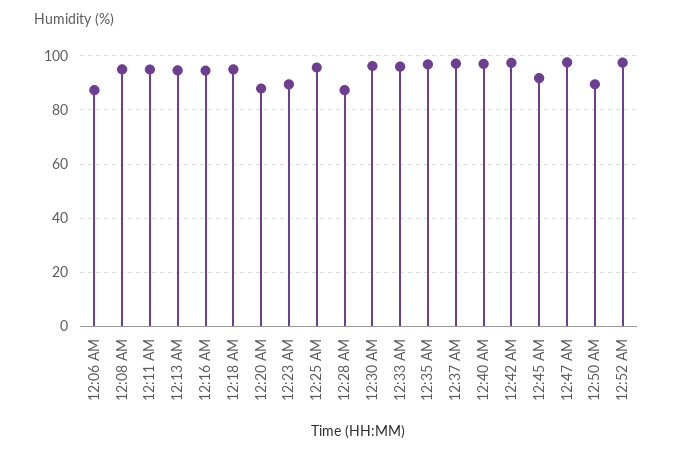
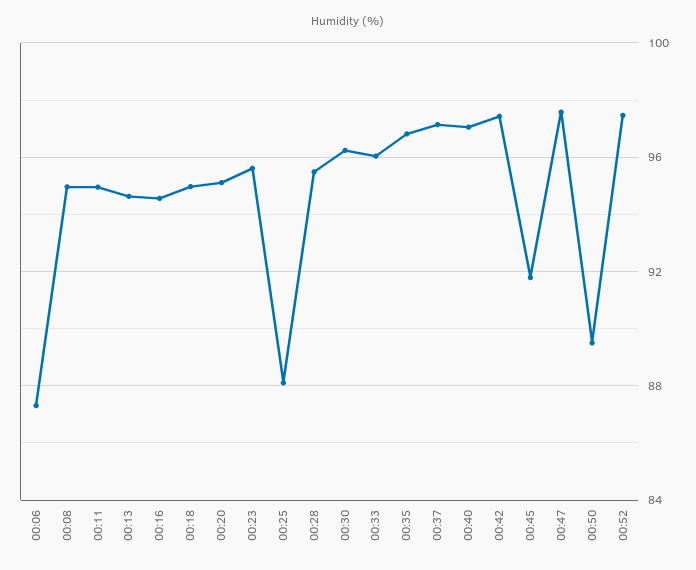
12:20 AM: 87.5 -> 95
12:23 AM: 90 -> 95.5
12:25 AM: 95 -> 88
12:28 AM: 87.5 -> 95.5

